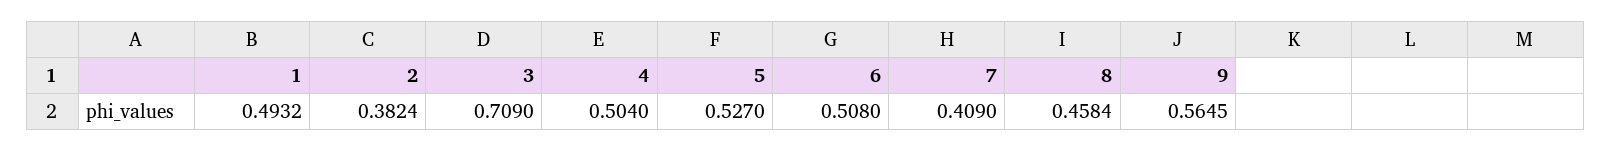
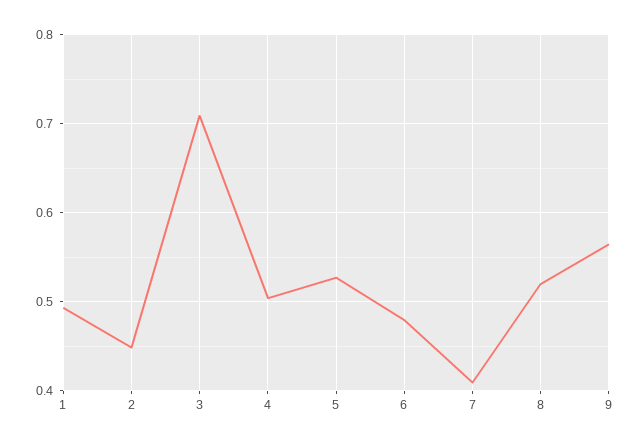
2: 0.3824 -> 0.45
6: 0.508 -> 0.48
8: 0.4584 -> 0.52

